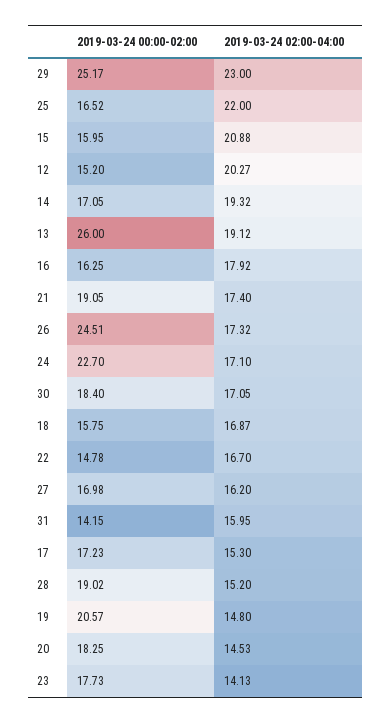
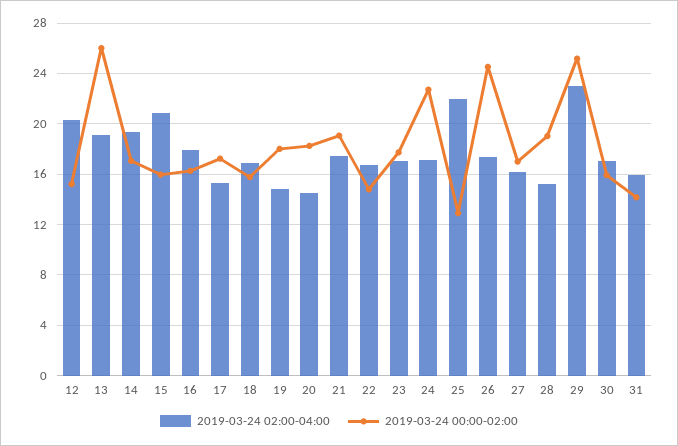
2019-03-24 00:00-02:00, 25: 16.52 -> 13
2019-03-24 00:00-02:00, 30: 18.4 -> 16
2019-03-24 00:00-02:00, 19: 20.57 -> 18
2019-03-24 02:00-04:00, 23: 14.13 -> 17

